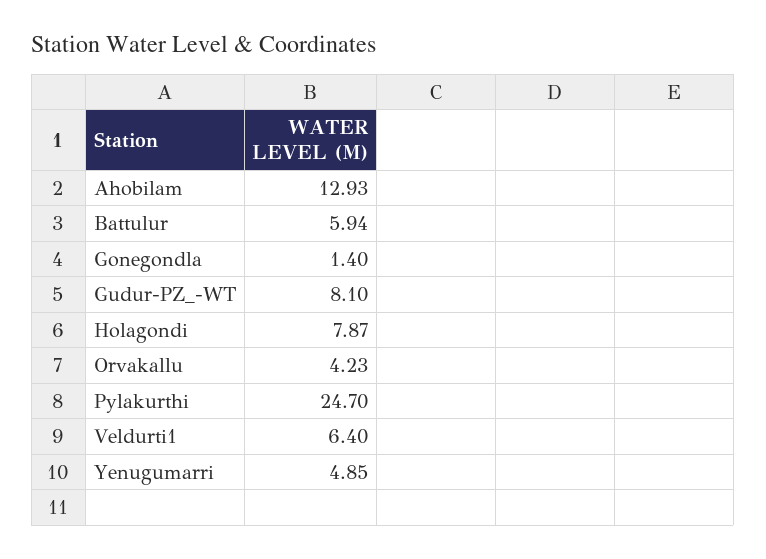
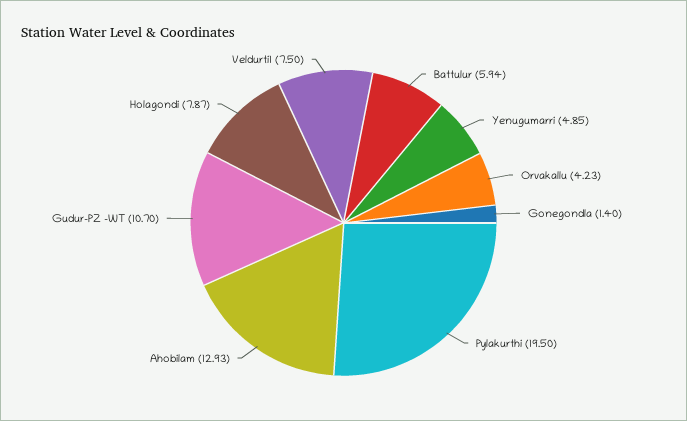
Gudur-PZ_-WT: 8.1 -> 10.7
Pylakurthi: 24.7 -> 19.5
Veldurti1: 6.4 -> 7.5

